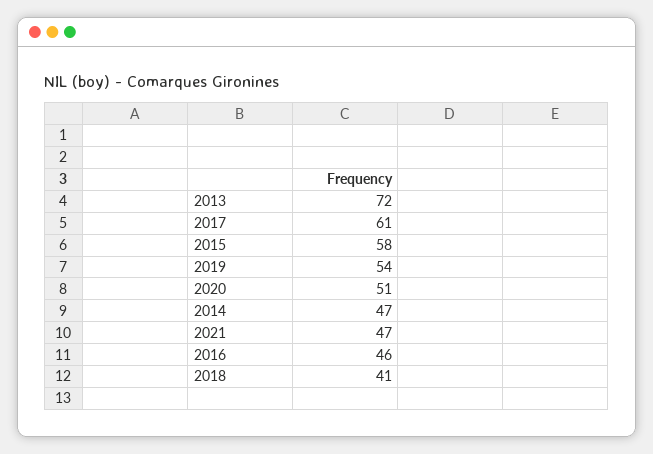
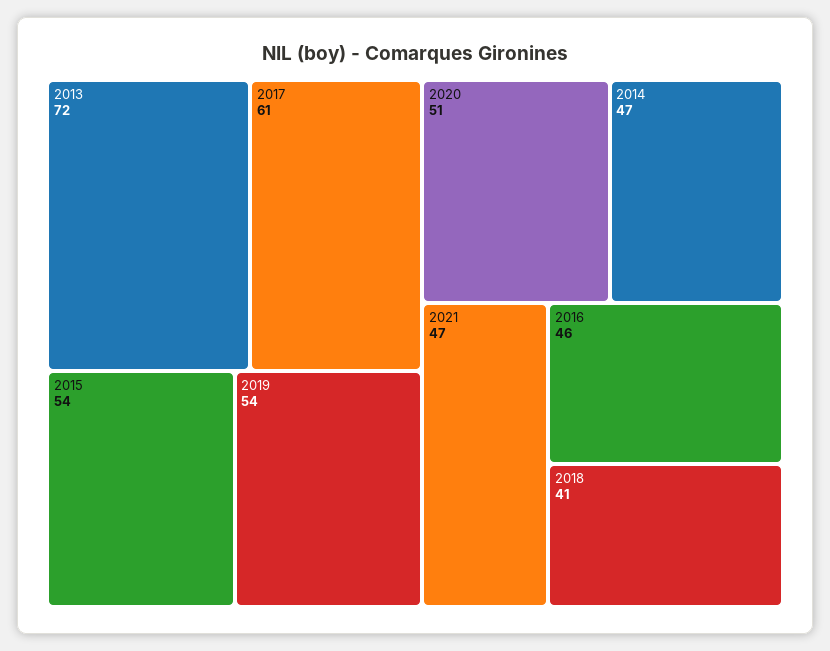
2015: 58 -> 54

